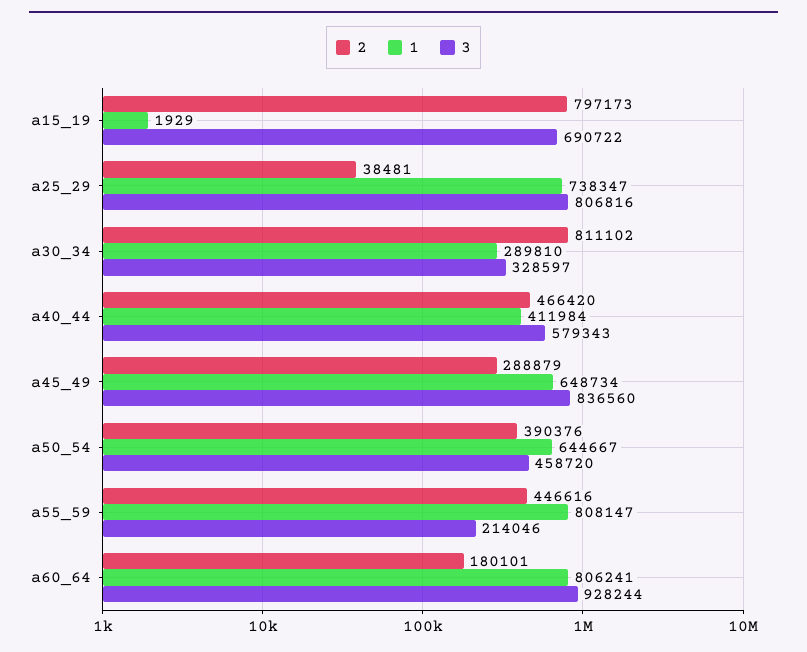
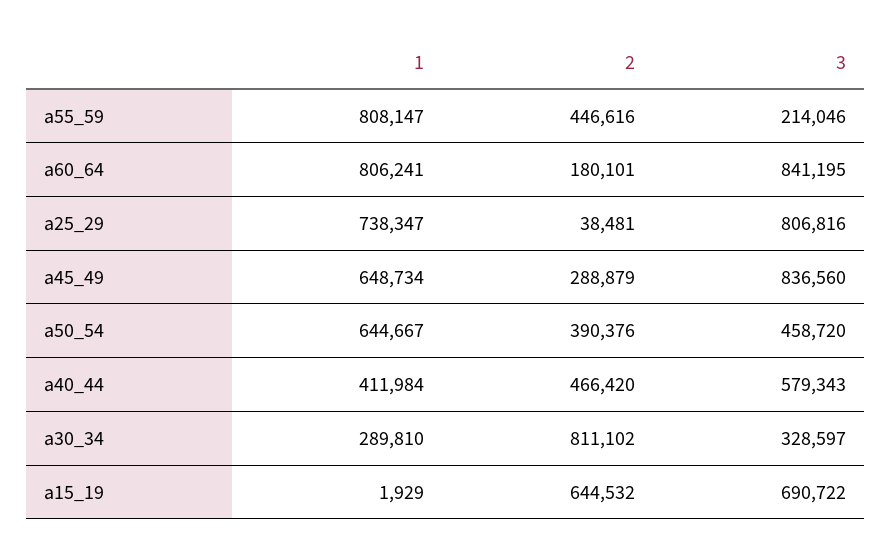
2, a15_19: 797173 -> 644532
3, a60_64: 928244 -> 841195

